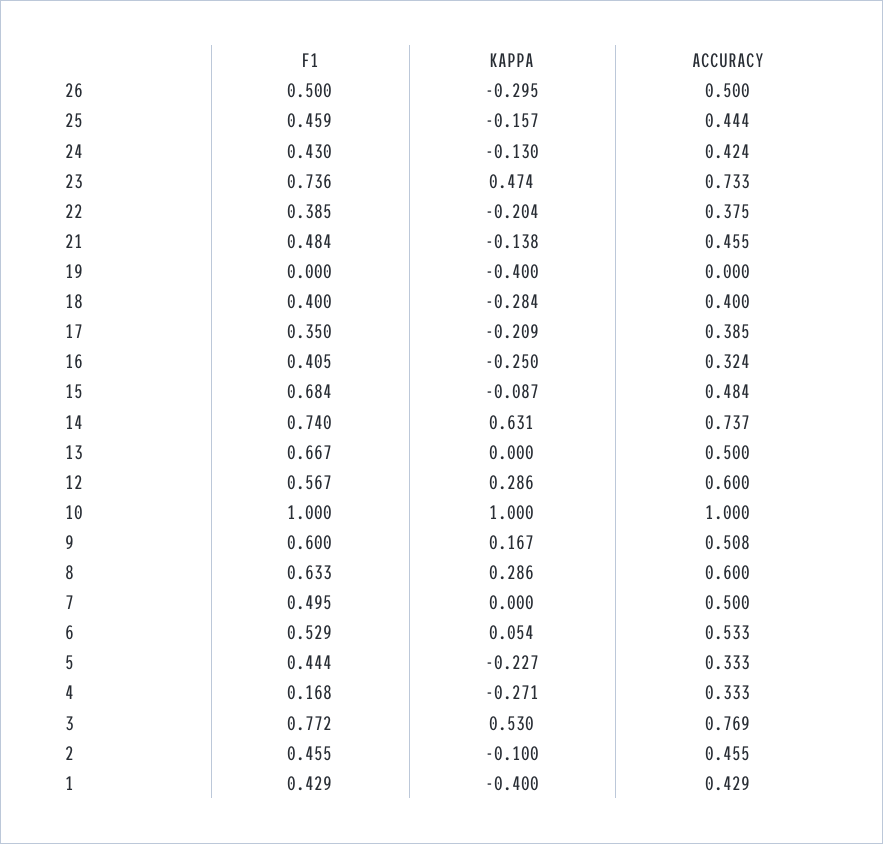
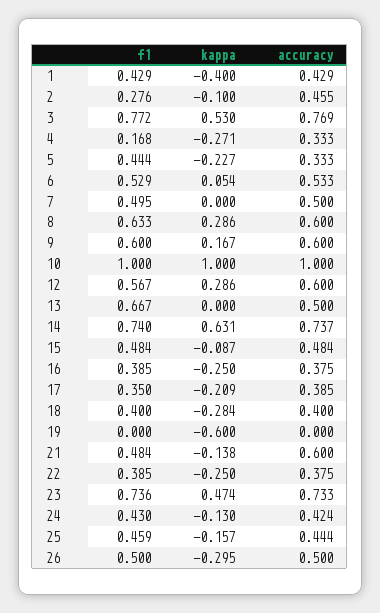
KAPPA, 22: -0.204 -> -0.25
ACCURACY, 21: 0.455 -> 0.6
KAPPA, 19: -0.4 -> -0.6
F1, 16: 0.405 -> 0.385
ACCURACY, 16: 0.324 -> 0.375
F1, 15: 0.684 -> 0.484
ACCURACY, 9: 0.508 -> 0.6
F1, 2: 0.455 -> 0.276

